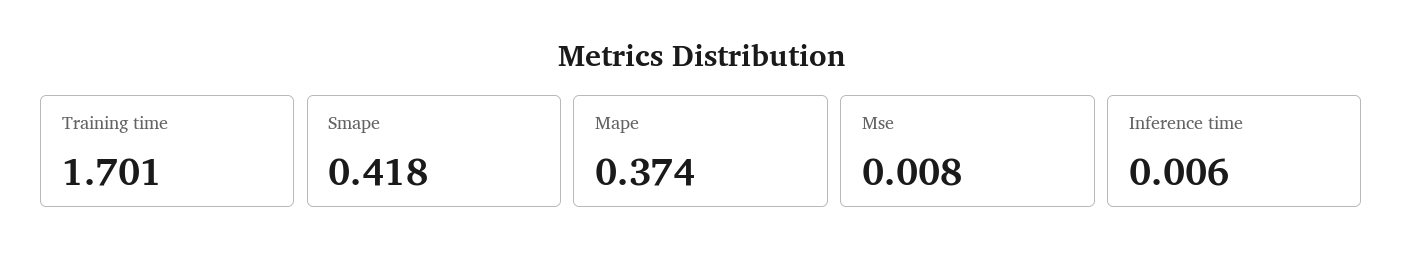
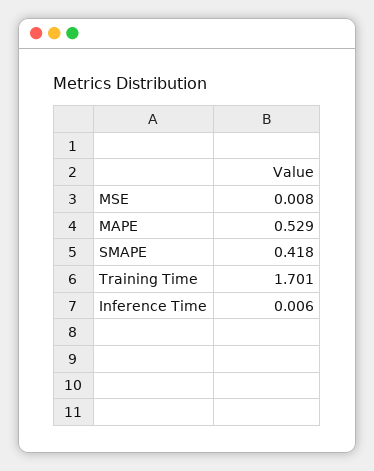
Mape: 0.374 -> 0.529

